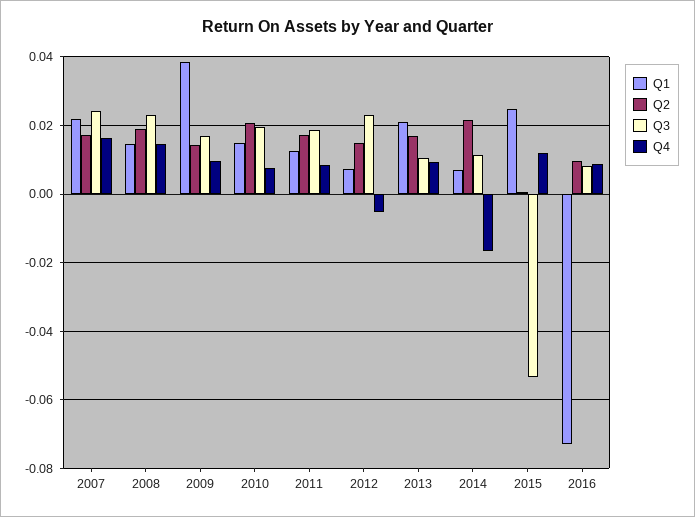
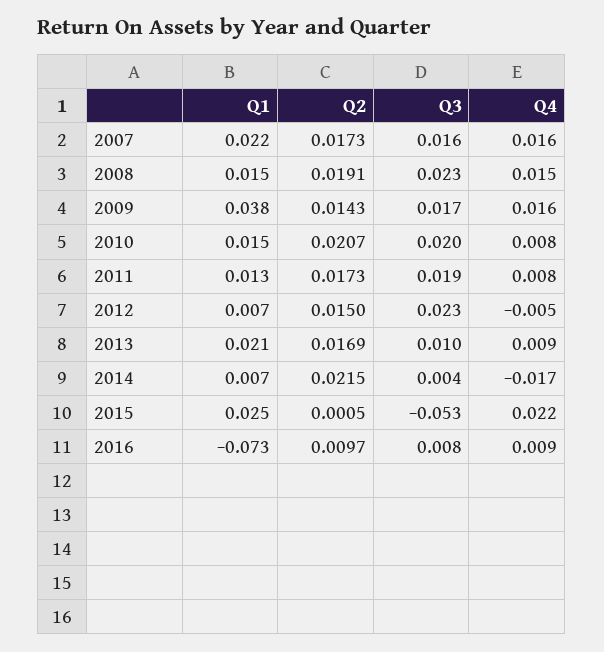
Q3, 2007: 0.024 -> 0.016
Q4, 2009: 0.01 -> 0.016
Q3, 2014: 0.012 -> 0.004
Q4, 2015: 0.012 -> 0.022

